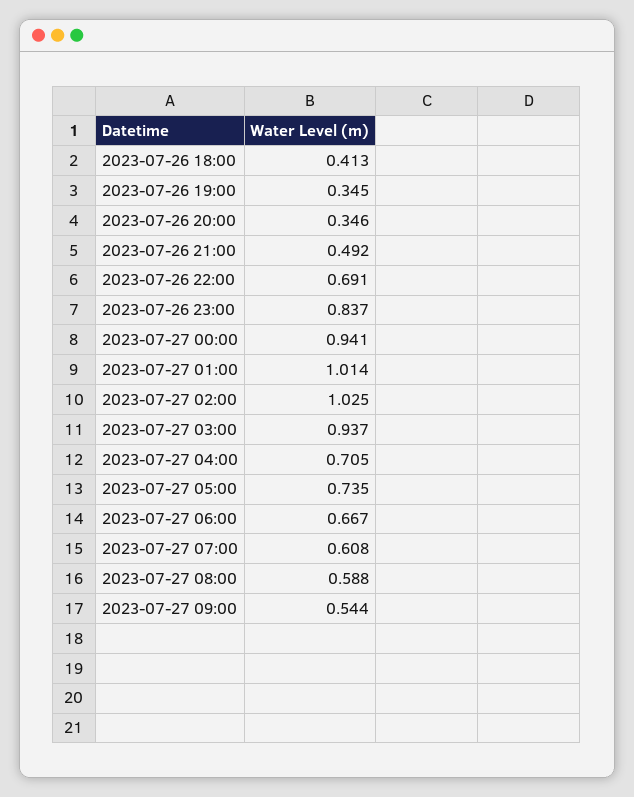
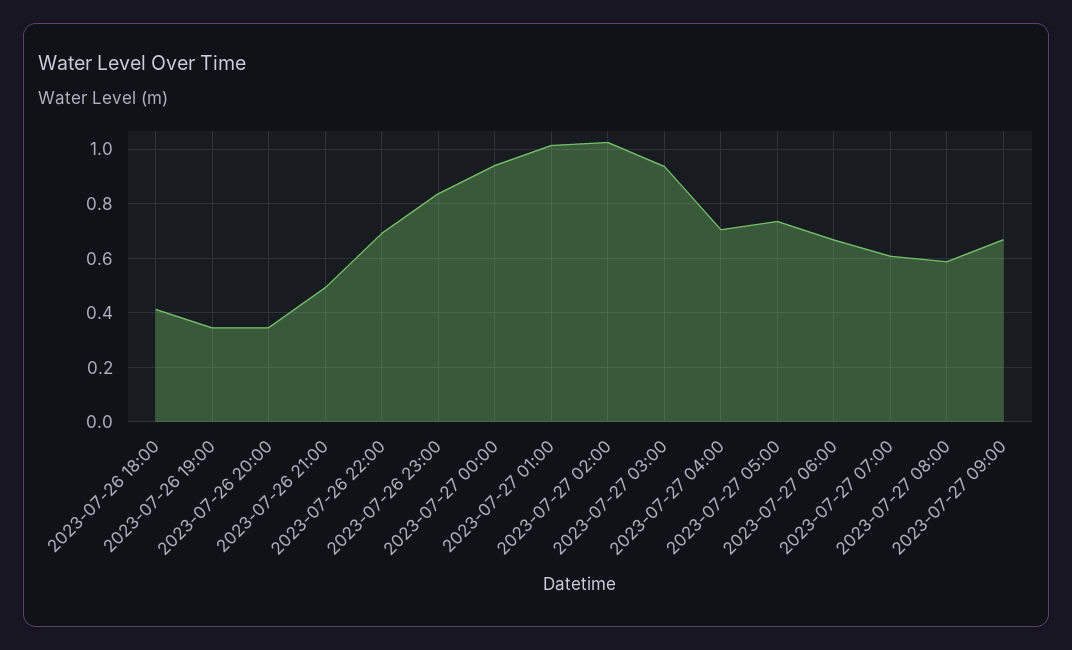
2023-07-27 09:00: 0.544 -> 0.675

